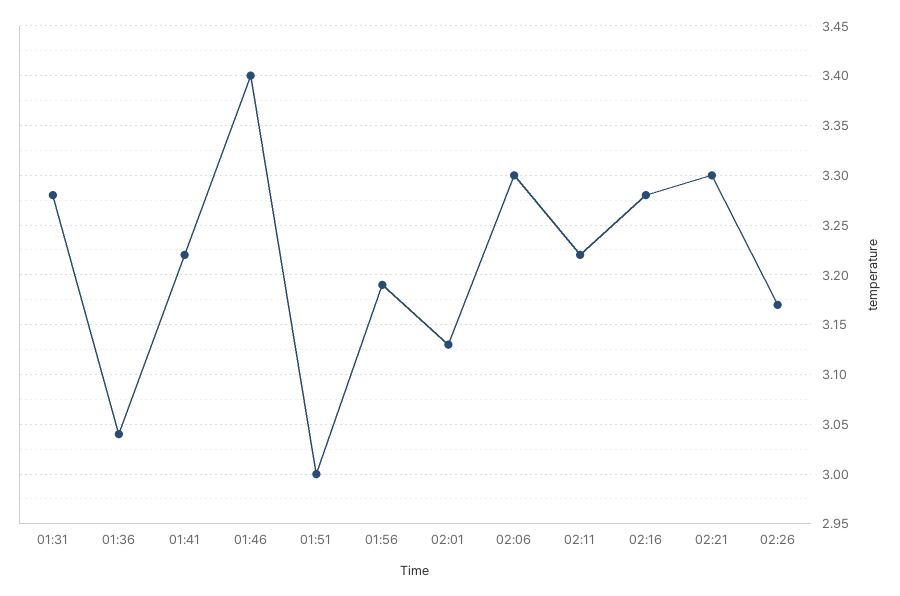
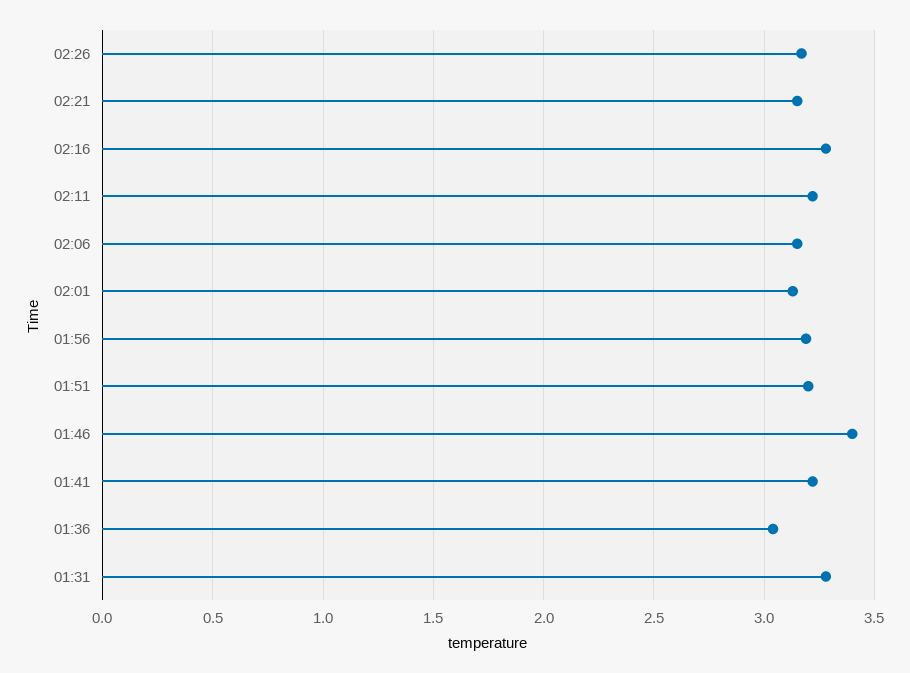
01:51: 3 -> 3.2
02:06: 3.3 -> 3.15
02:21: 3.3 -> 3.15

